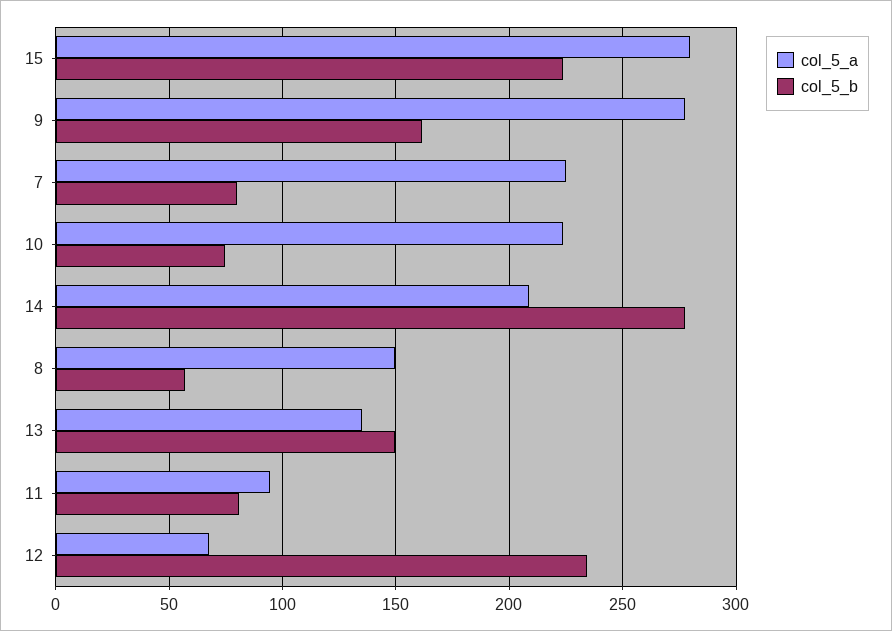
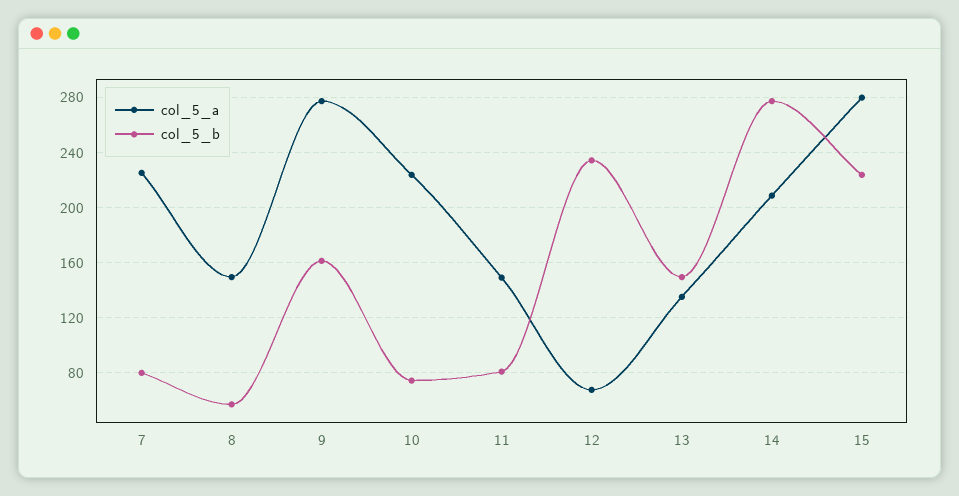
col_5_a, 11: 95 -> 150

